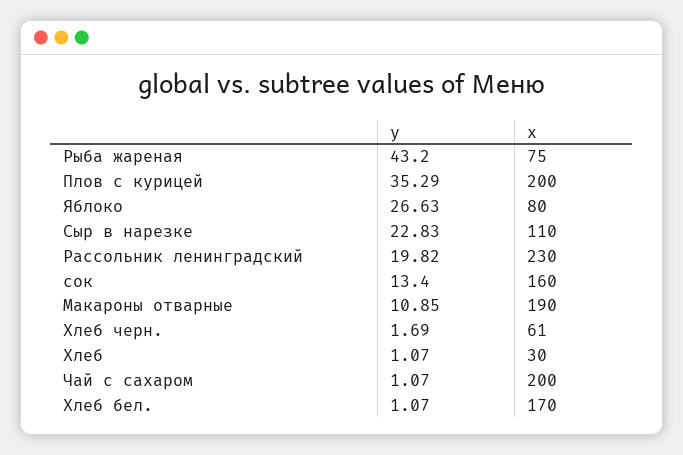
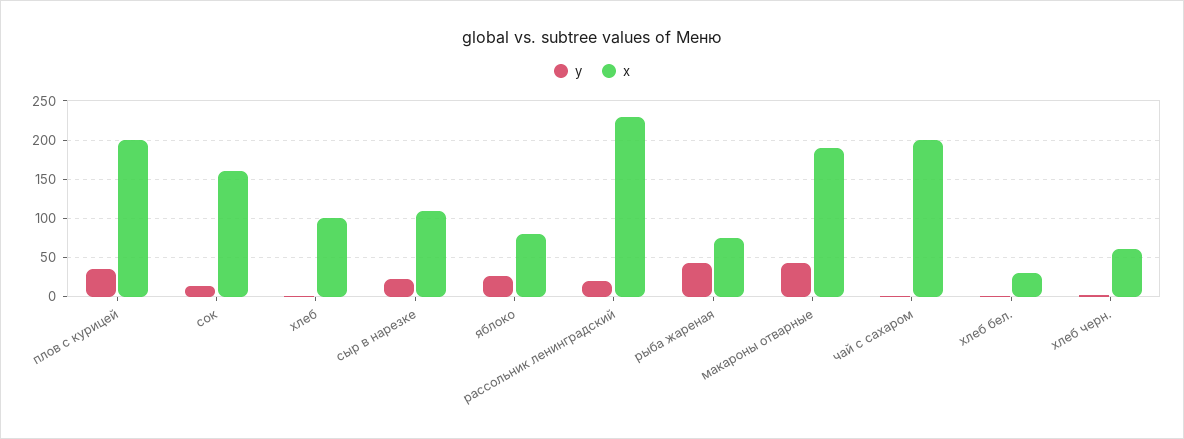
y, Макароны отварные: 10.85 -> 40
x, Хлеб: 30 -> 100
x, Хлеб бел.: 170 -> 30

